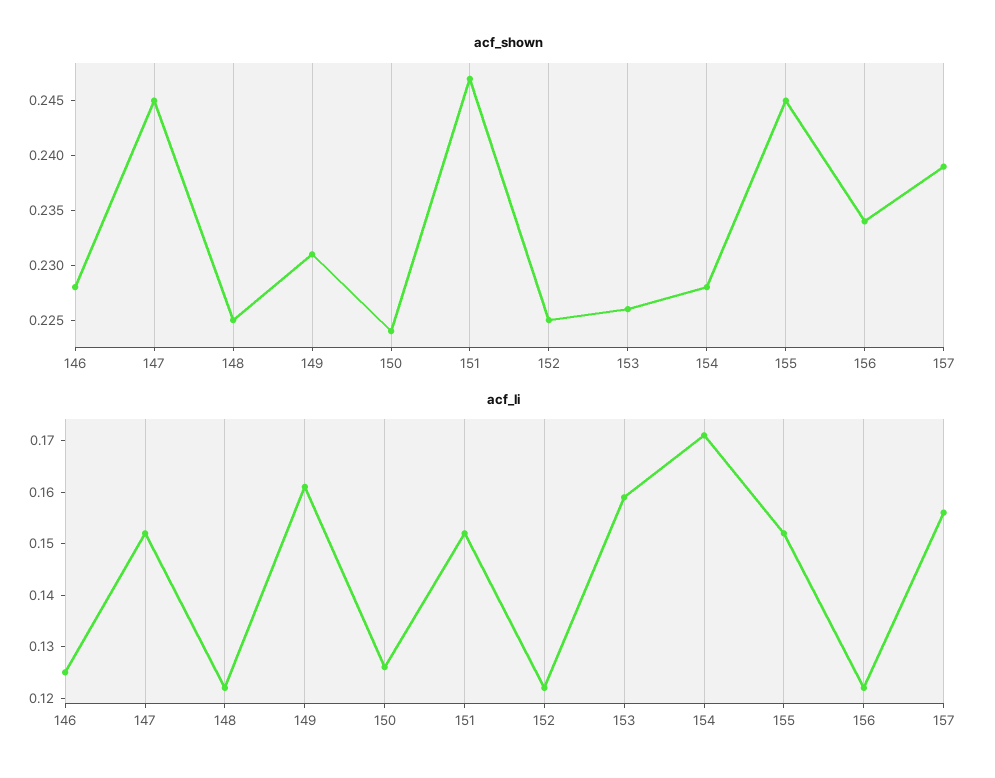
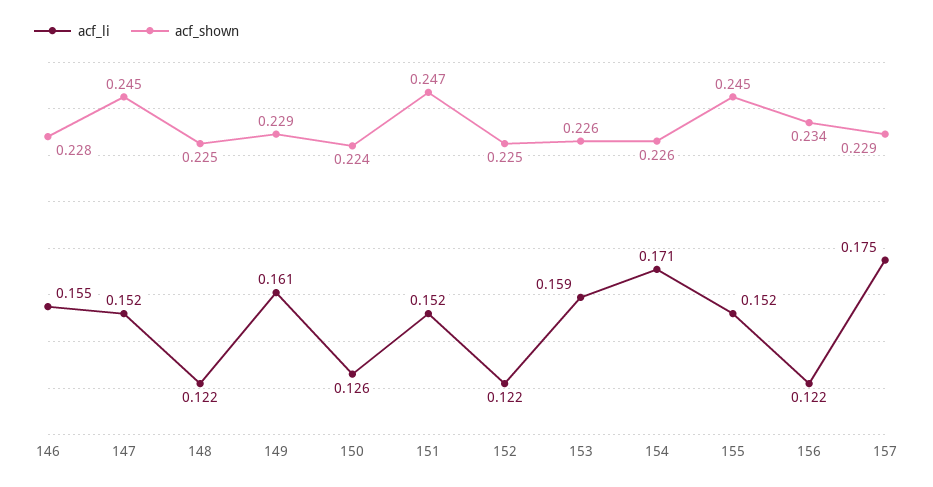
acf_shown, 149: 0.231 -> 0.229
acf_shown, 154: 0.228 -> 0.226
acf_shown, 157: 0.239 -> 0.229
acf_li, 146: 0.125 -> 0.155
acf_li, 157: 0.155 -> 0.175

